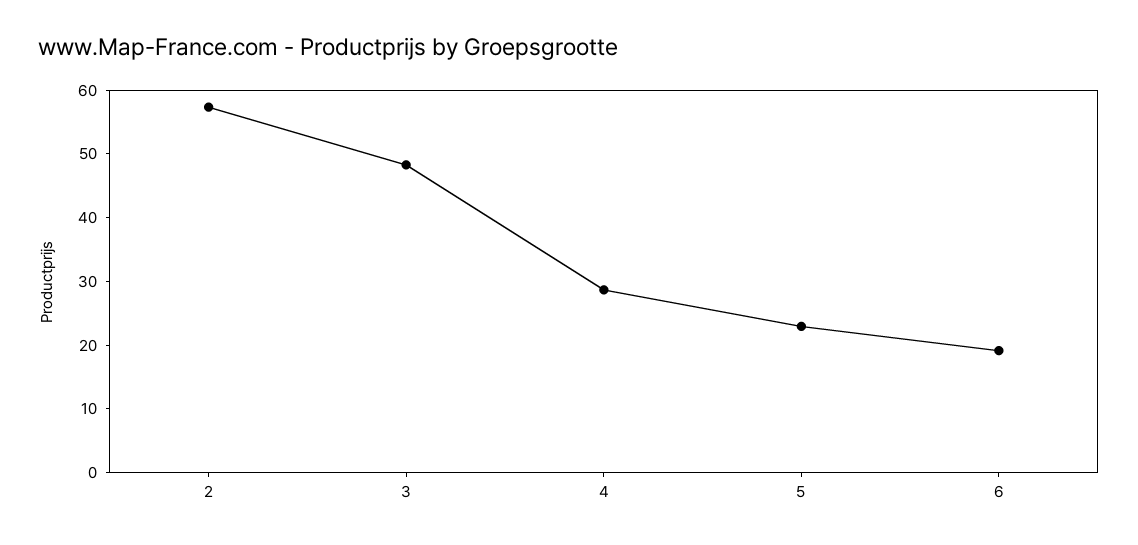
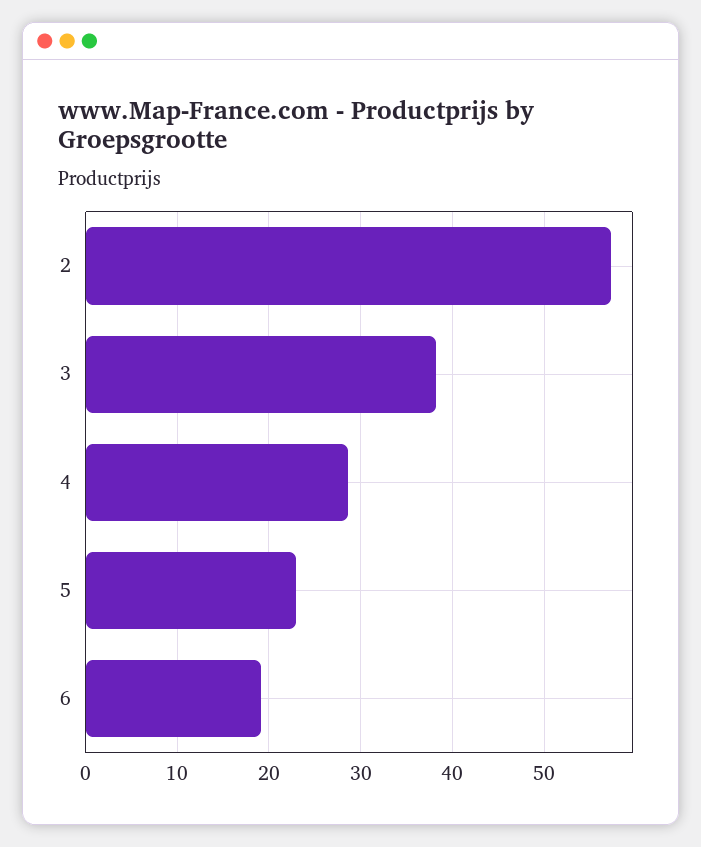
3: 48 -> 38

